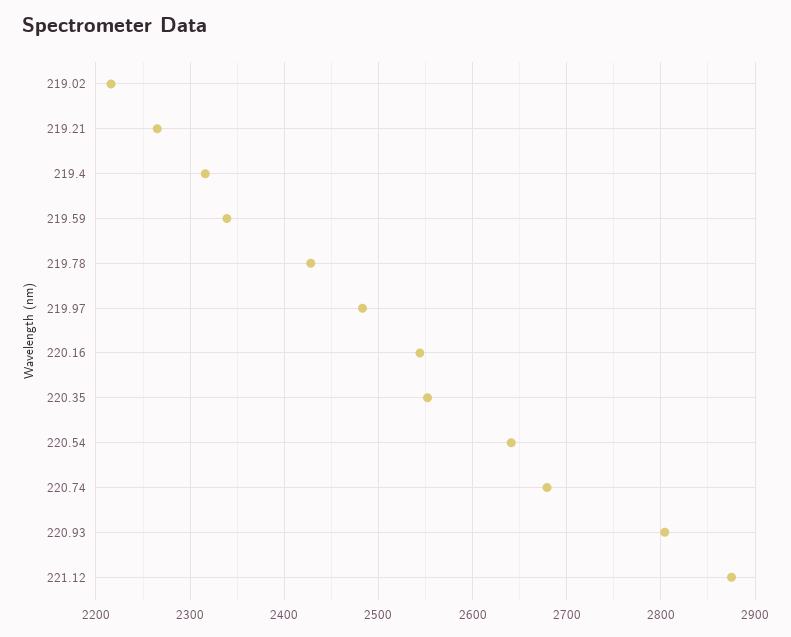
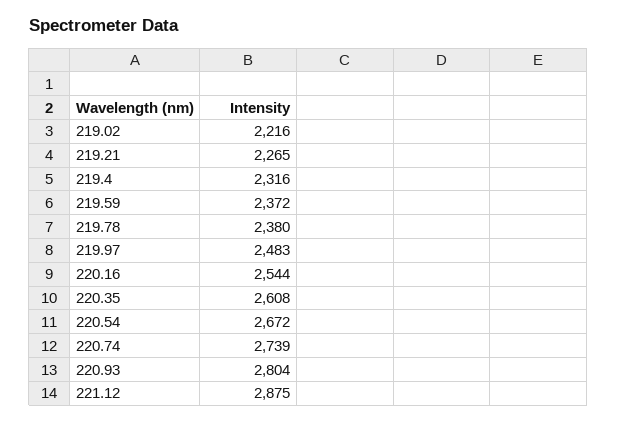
219.59: 2340 -> 2372
219.78: 2430 -> 2380
220.35: 2550 -> 2608
220.54: 2640 -> 2672
220.74: 2680 -> 2739

